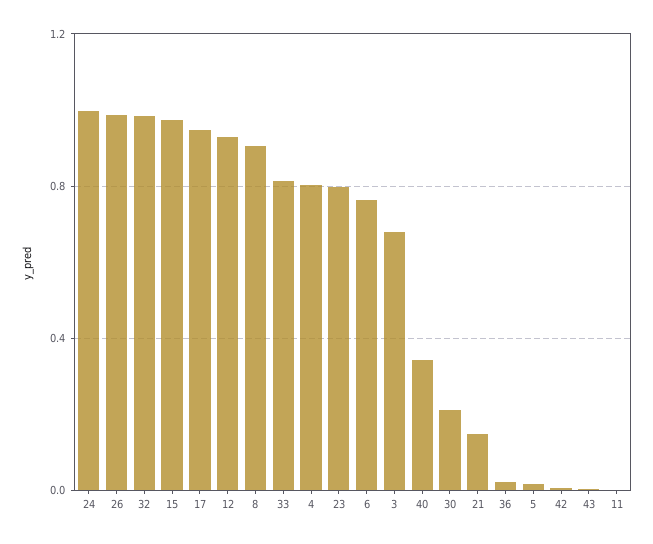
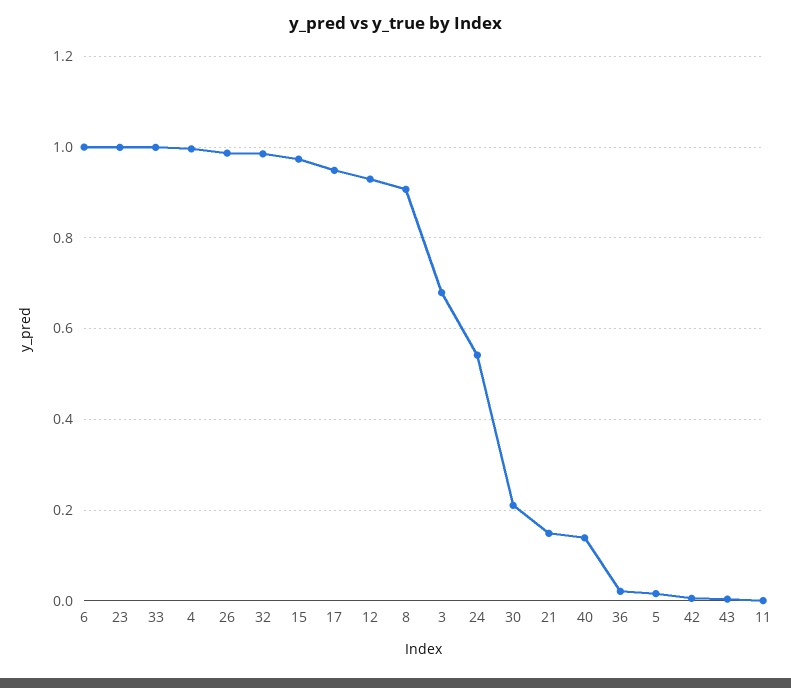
24: 1 -> 0.54
33: 0.8 -> 1
4: 0.8 -> 1
23: 0.8 -> 1
6: 0.75 -> 1
40: 0.35 -> 0.14

